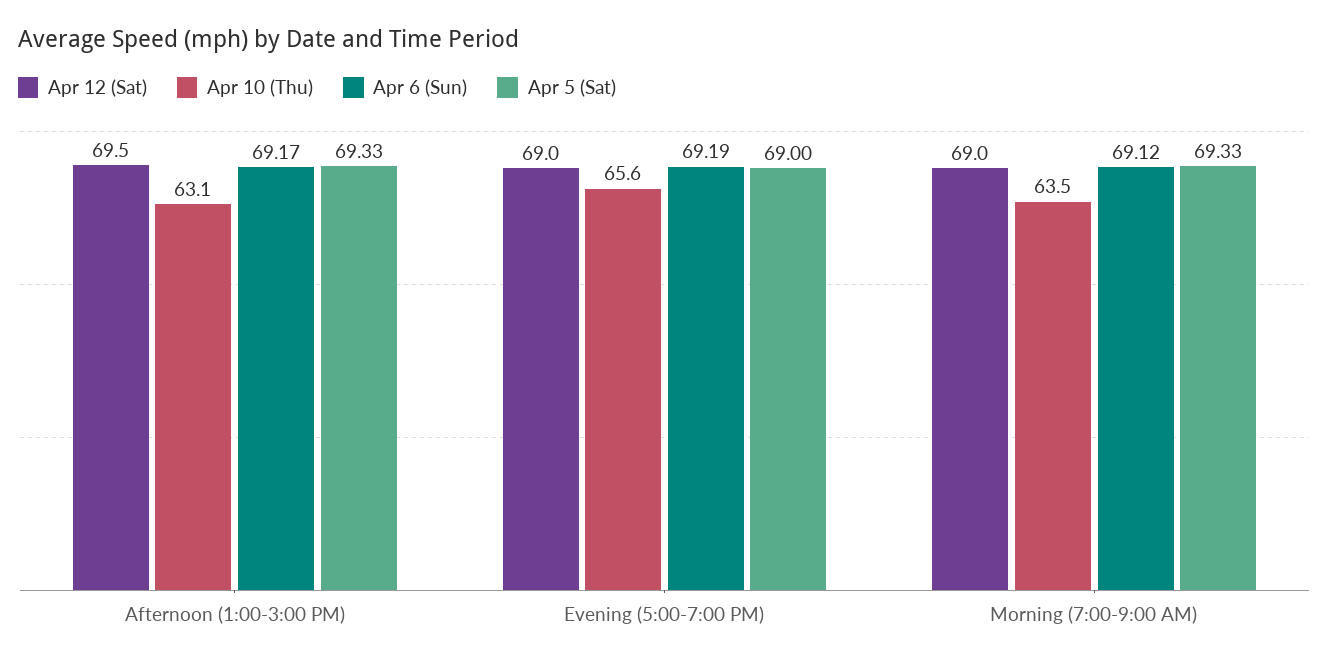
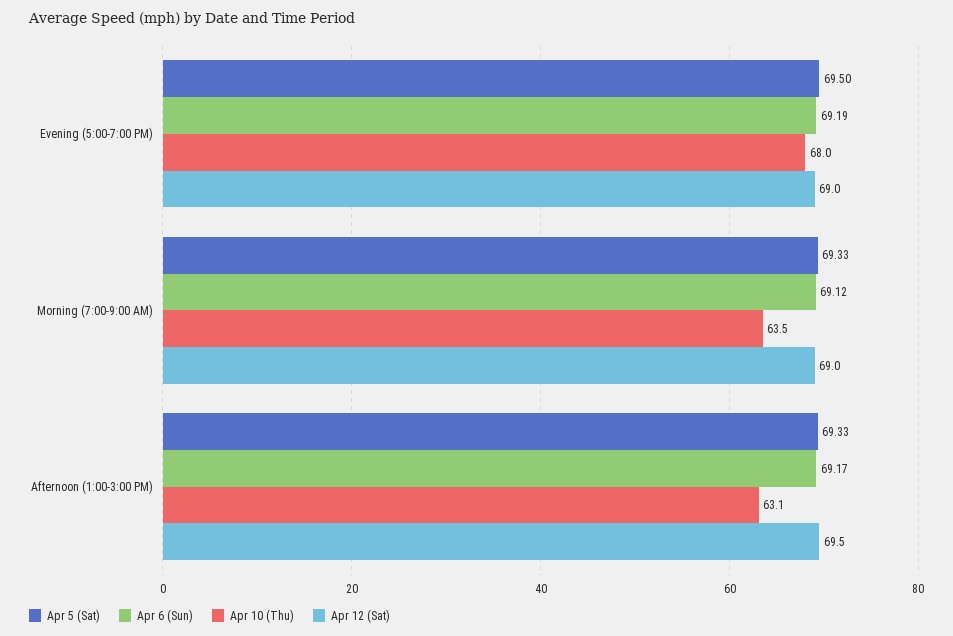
Apr 10 (Thu), Evening (5:00-7:00 PM): 65.6 -> 68
Apr 5 (Sat), Evening (5:00-7:00 PM): 69 -> 69.5

